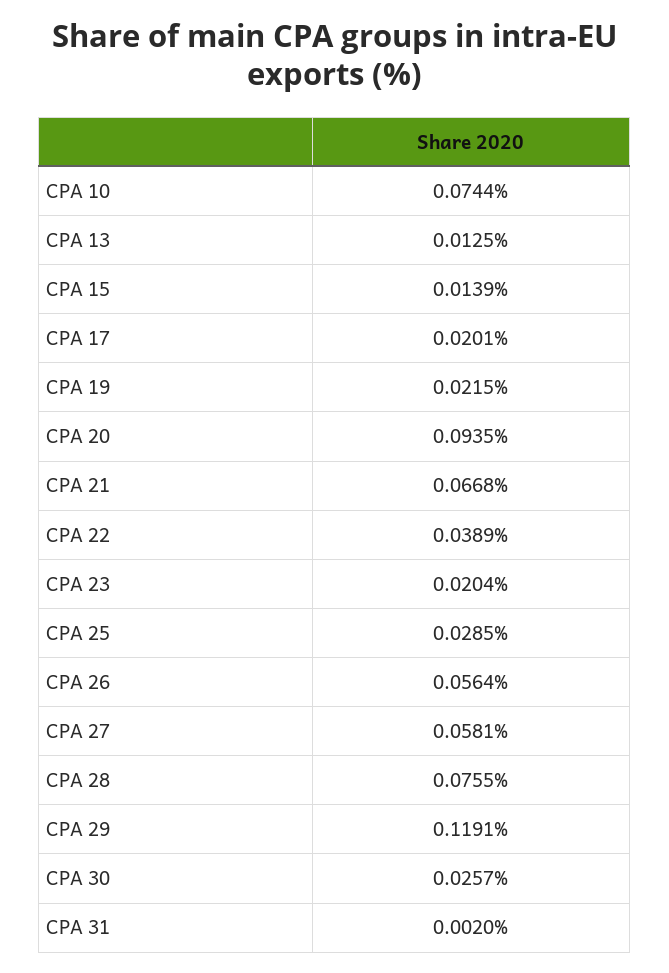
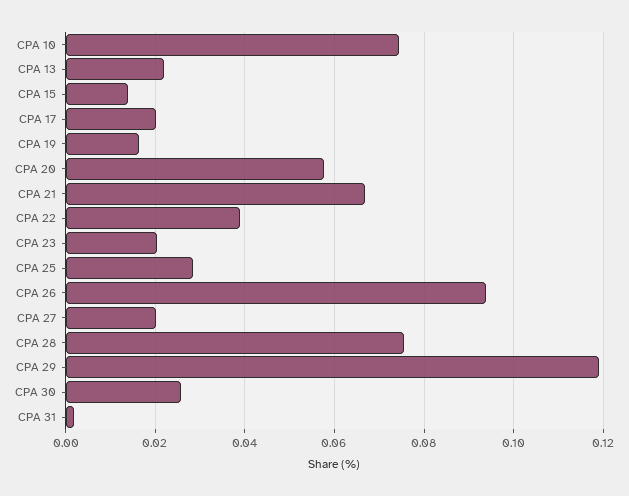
CPA 13: 0.0125 -> 0.022
CPA 19: 0.0215 -> 0.016
CPA 20: 0.0935 -> 0.058
CPA 26: 0.0564 -> 0.094
CPA 27: 0.0581 -> 0.02

